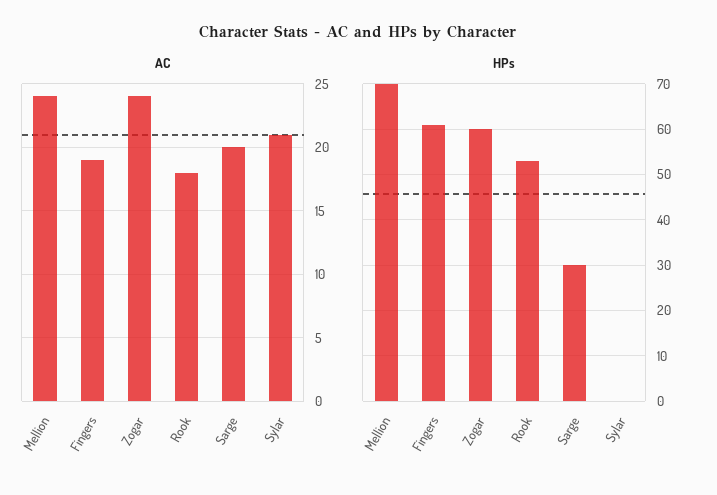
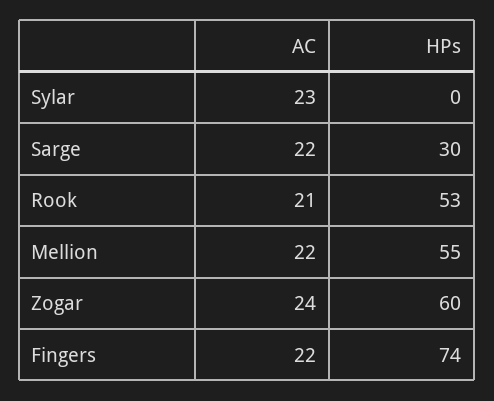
AC, Mellion: 24 -> 22
AC, Fingers: 19 -> 22
AC, Rook: 18 -> 21
AC, Sarge: 20 -> 22
AC, Sylar: 21 -> 23
HPs, Mellion: 70 -> 55
HPs, Fingers: 60 -> 74

